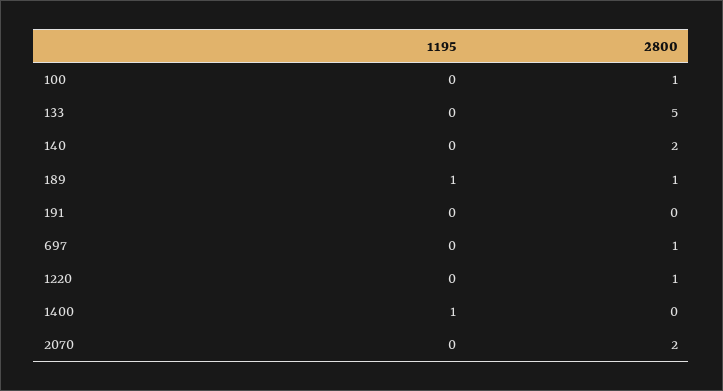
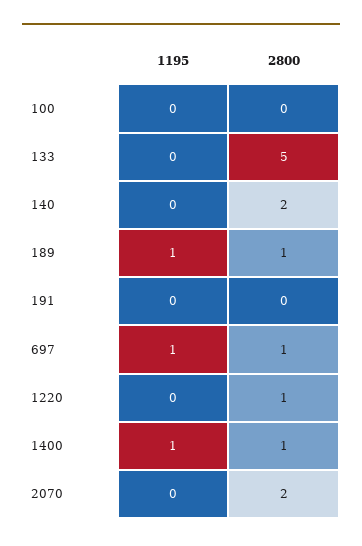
2800, 100: 1 -> 0
1195, 697: 0 -> 1
2800, 1400: 0 -> 1

